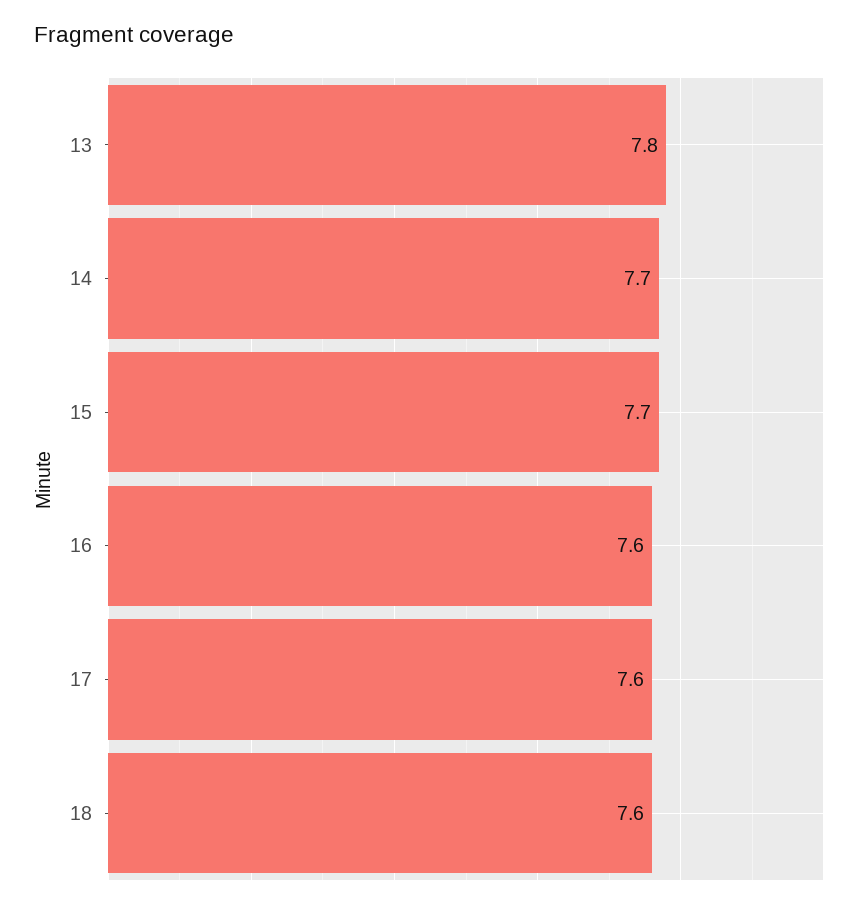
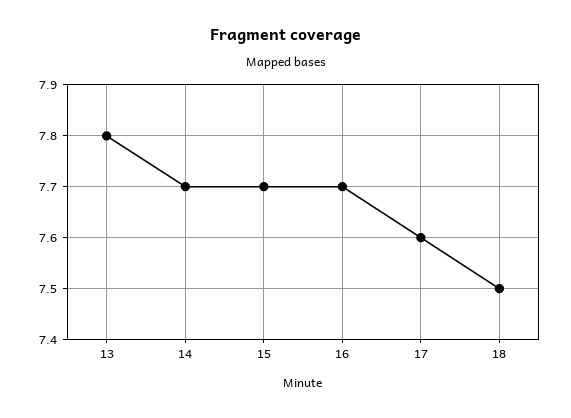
16: 7.6 -> 7.7
18: 7.6 -> 7.5

